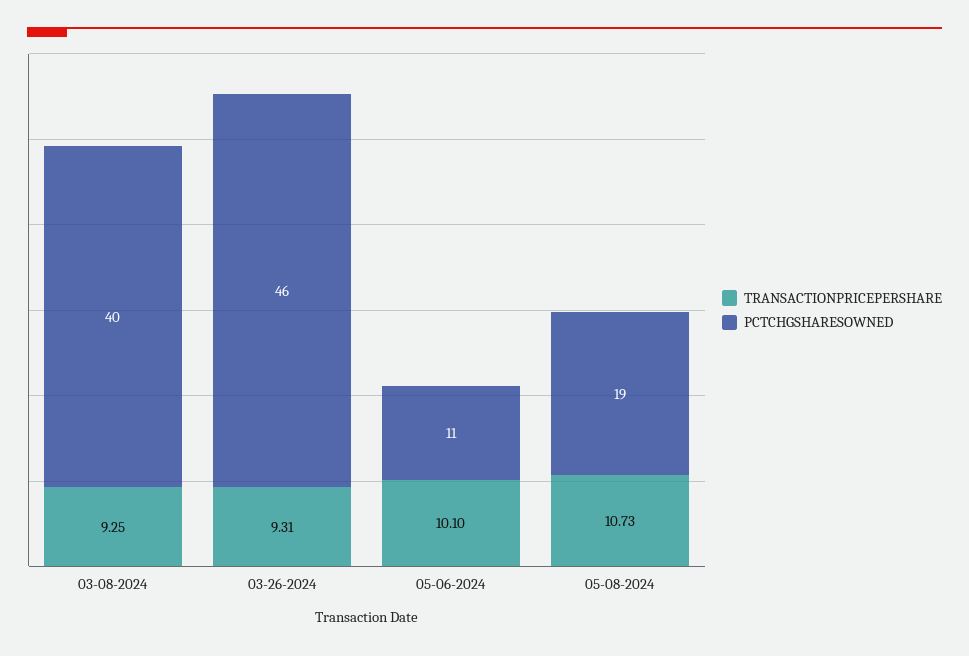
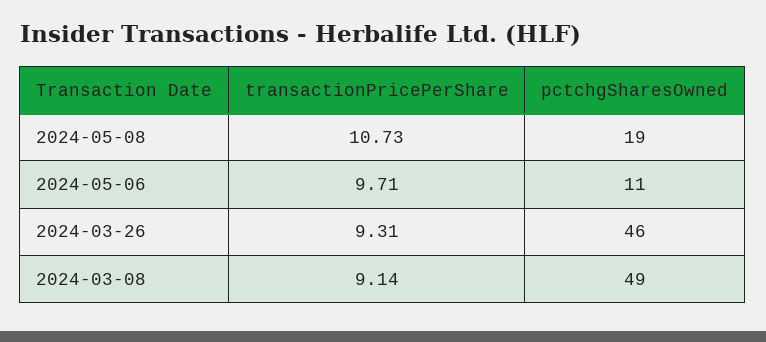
TRANSACTIONPRICEPERSHARE, 03-08-2024: 9.25 -> 9.14
PCTCHGSHARESOWNED, 03-08-2024: 40 -> 49
TRANSACTIONPRICEPERSHARE, 05-06-2024: 10.1 -> 9.71

